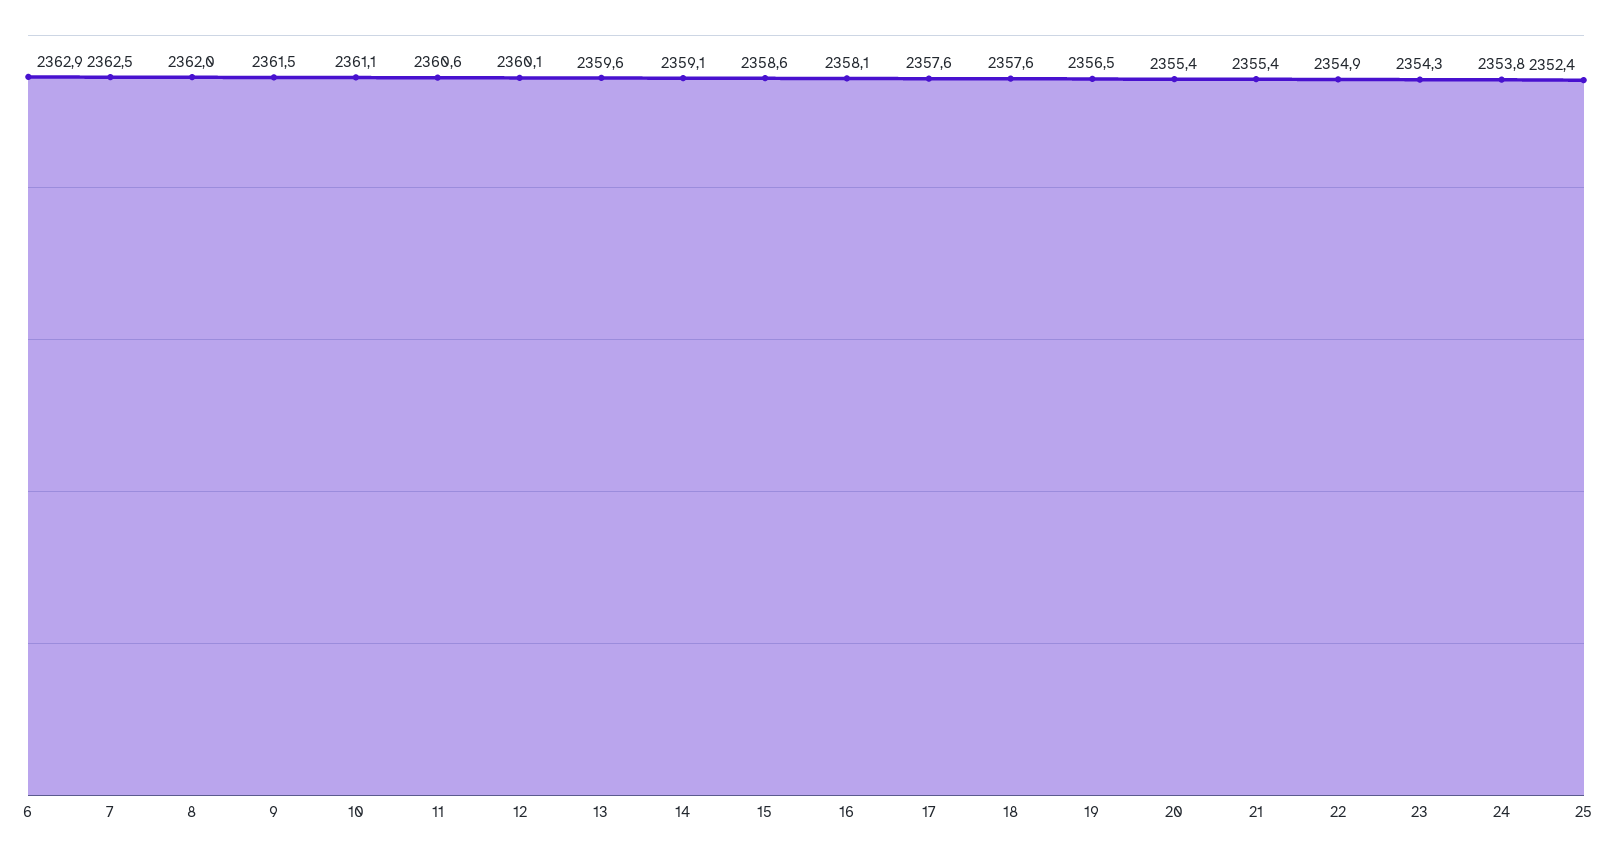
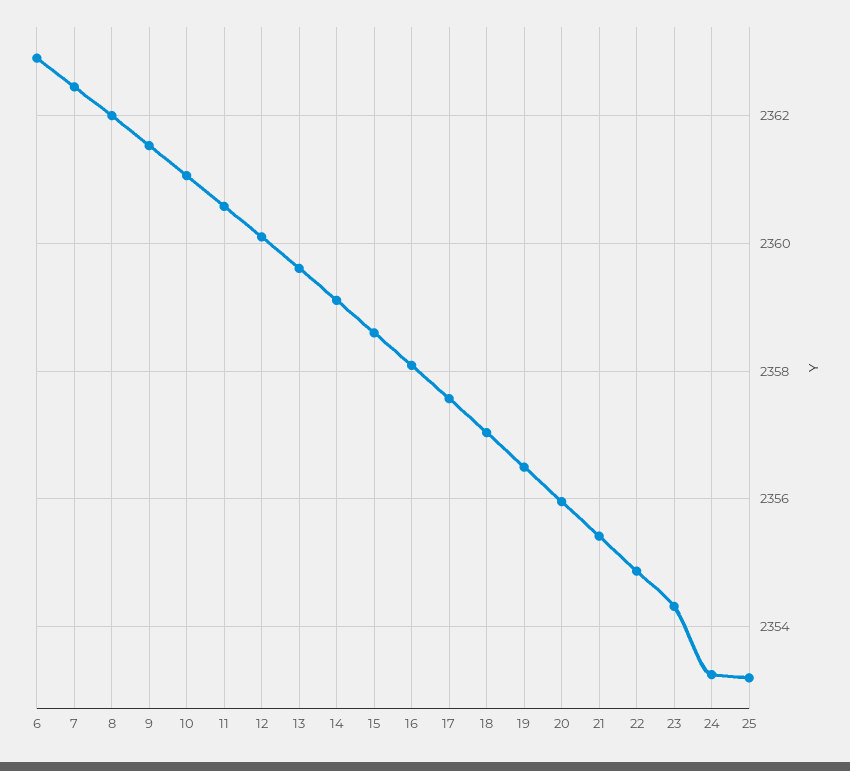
18: 2357.6 -> 2357
20: 2355.4 -> 2356
24: 2353.8 -> 2353.2
25: 2352.4 -> 2353.2

